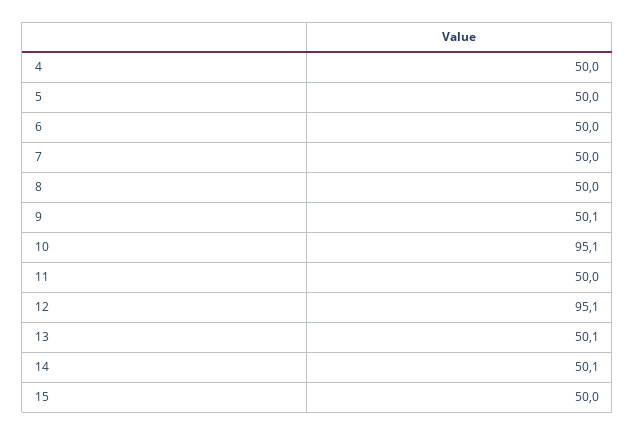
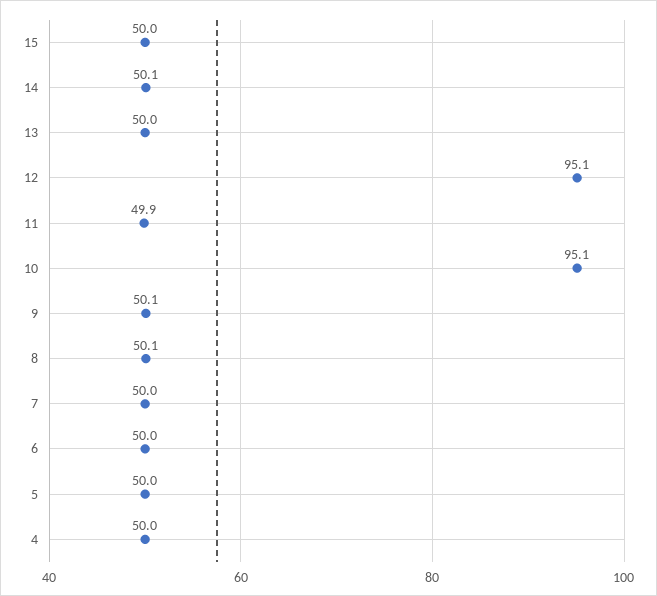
8: 50 -> 50.1
11: 50 -> 49.9
13: 50.1 -> 50

